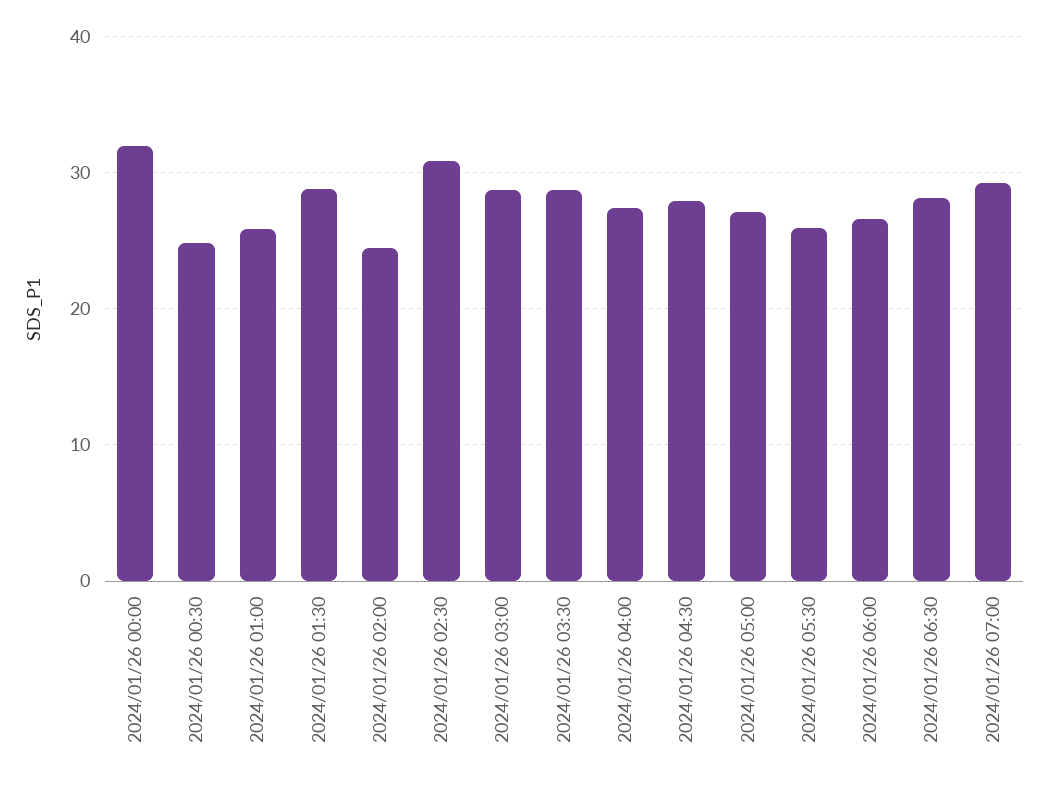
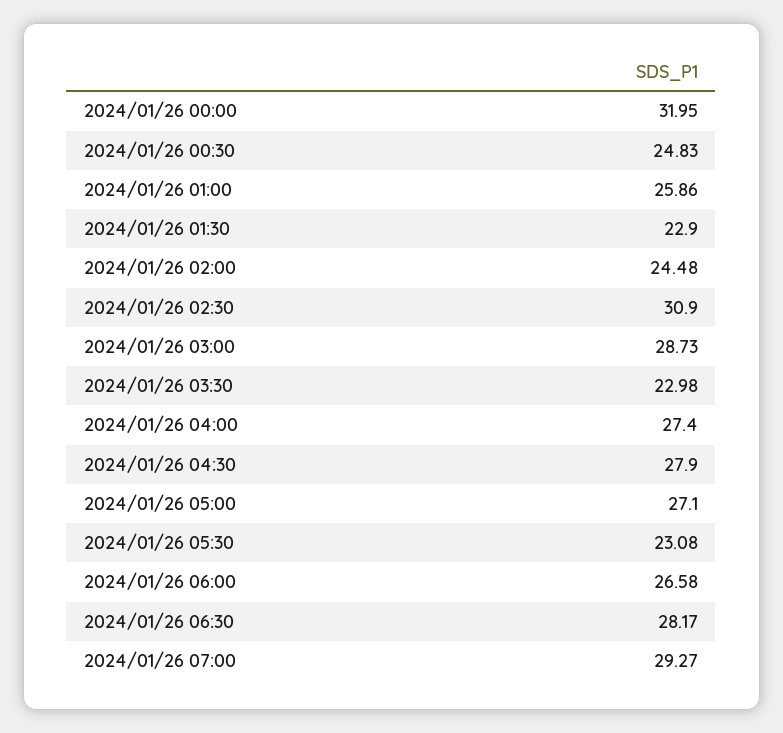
2024/01/26 01:30: 29 -> 22.9
2024/01/26 03:30: 29 -> 22.98
2024/01/26 05:30: 26 -> 23.08

